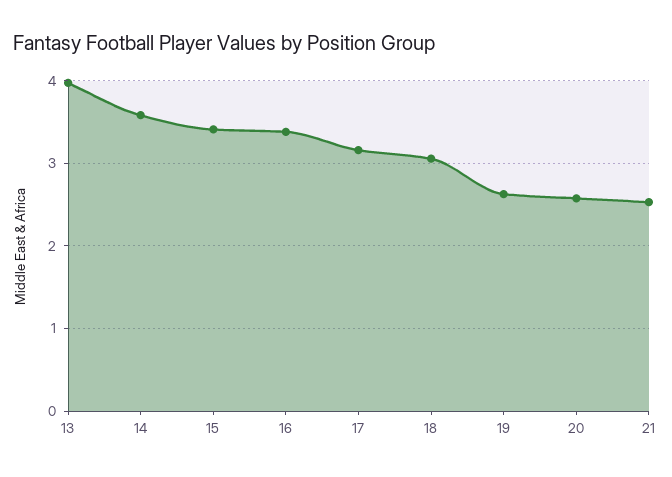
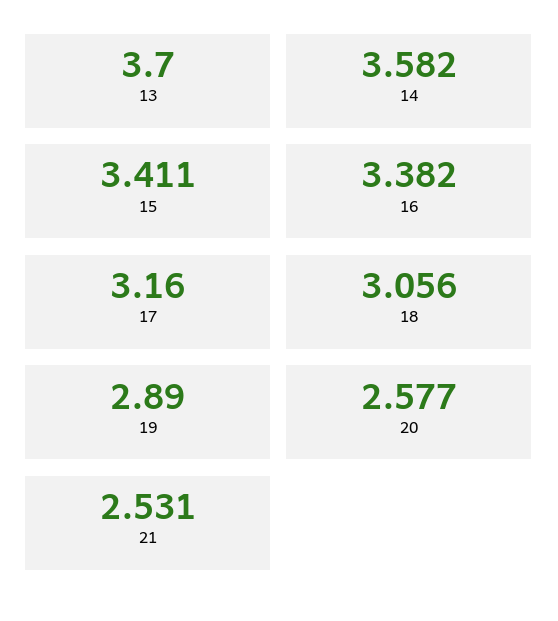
13: 4 -> 3.7
19: 2.6 -> 2.89

